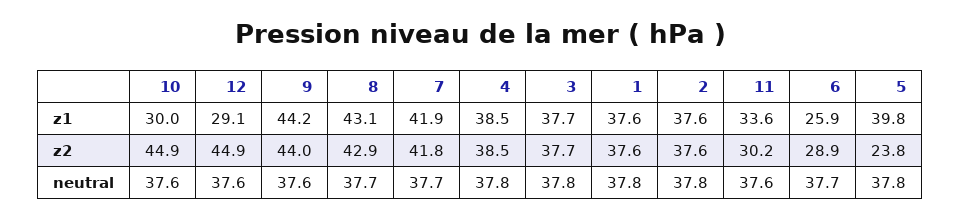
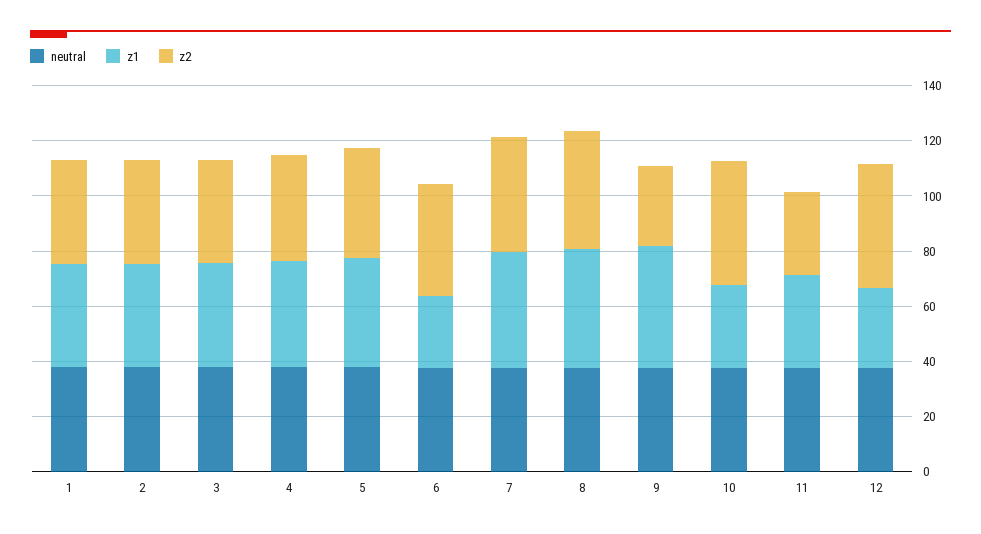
z2, 9: 44 -> 30
z2, 6: 28.9 -> 40
z2, 5: 23.8 -> 40

